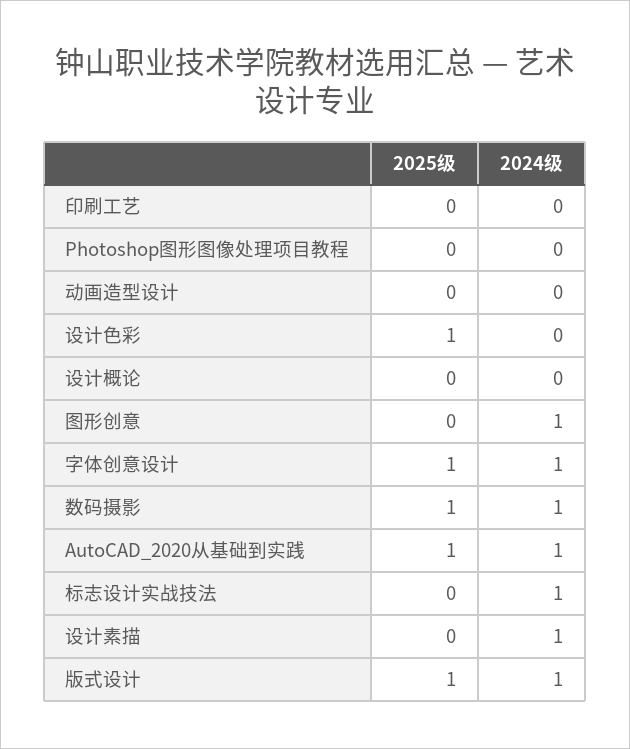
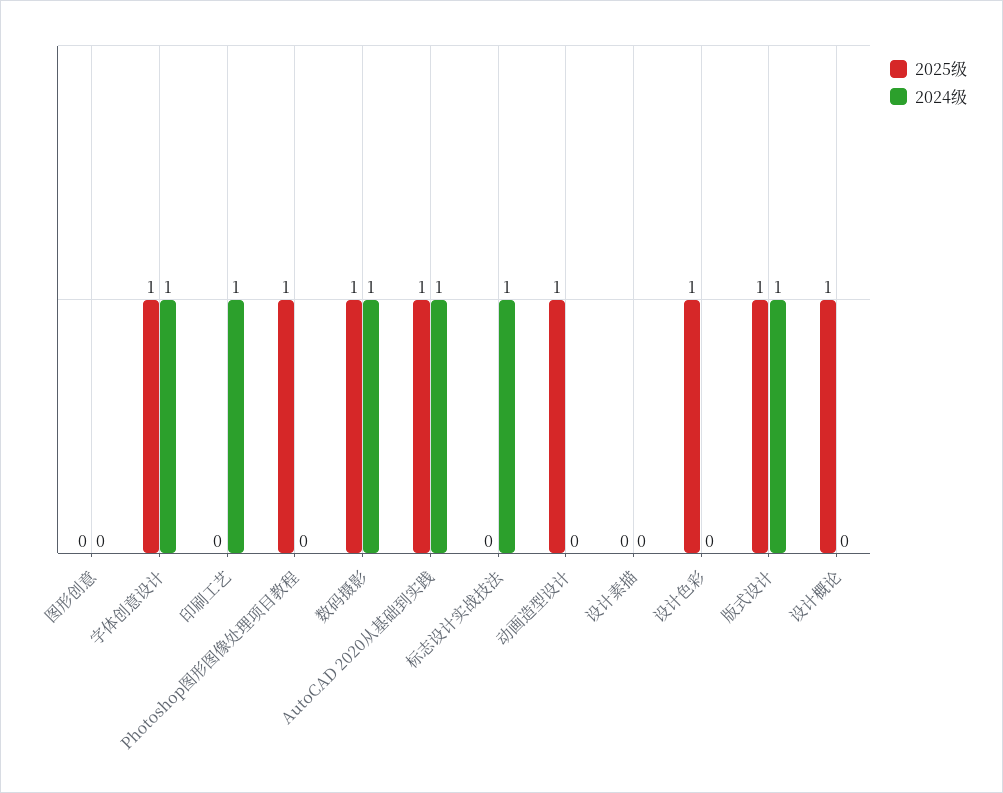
2024级, 印刷工艺: 0 -> 1
2025级, Photoshop图形图像处理项目教程: 0 -> 1
2025级, 动画造型设计: 0 -> 1
2025级, 设计概论: 0 -> 1
2024级, 图形创意: 1 -> 0
2024级, 设计素描: 1 -> 0

